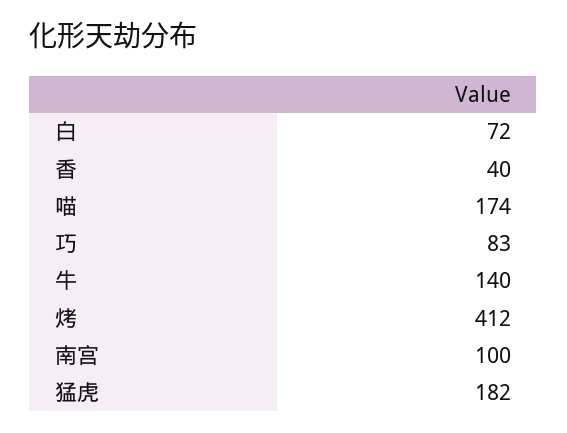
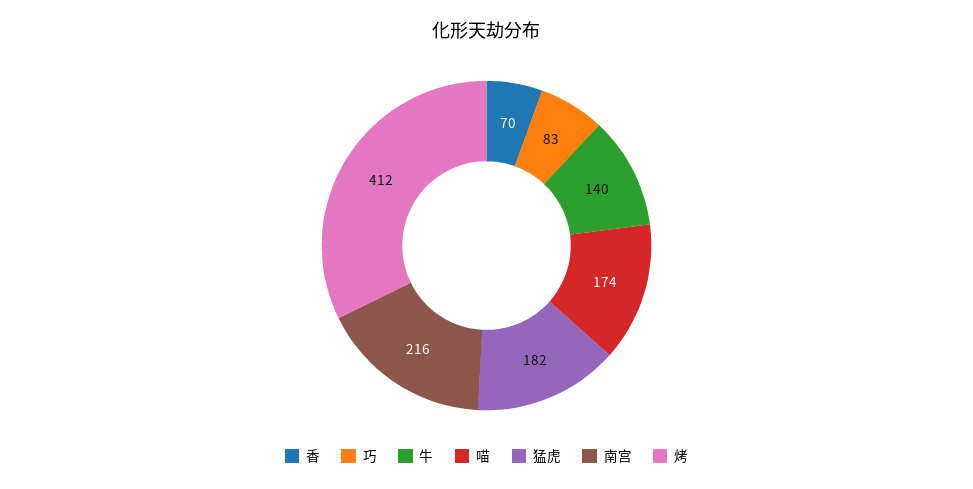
白: 72 -> none
香: 40 -> 70
南宫: 100 -> 216

